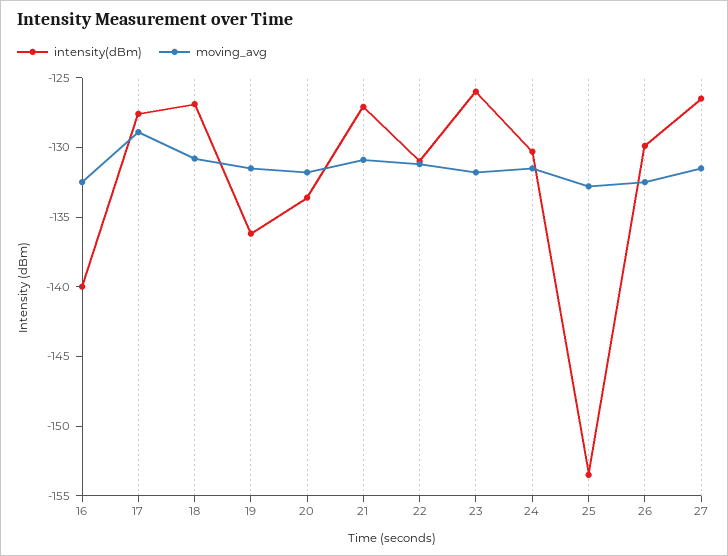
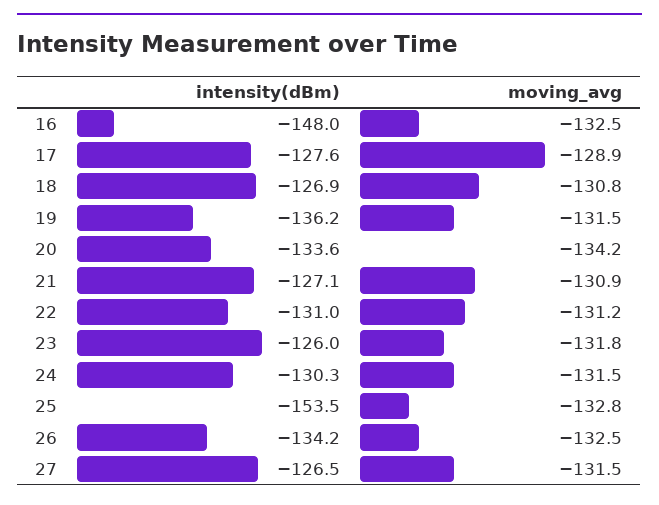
intensity(dBm), 16: -140 -> -148
moving_avg, 20: -132 -> -134.2
intensity(dBm), 26: -130 -> -134.2

